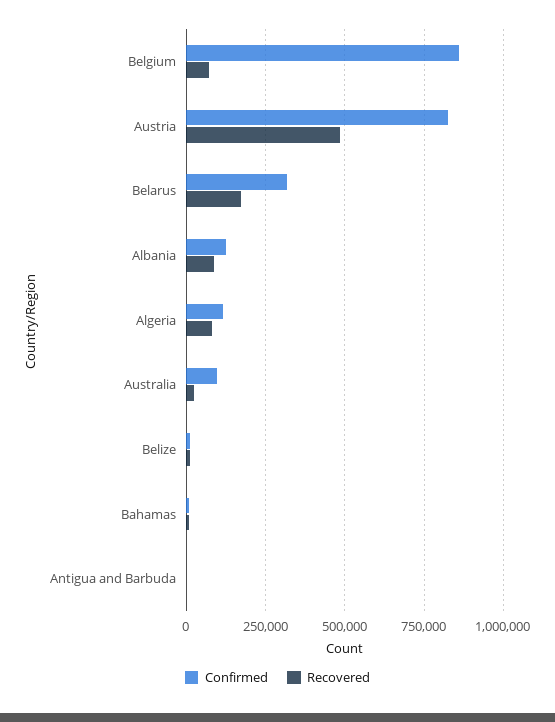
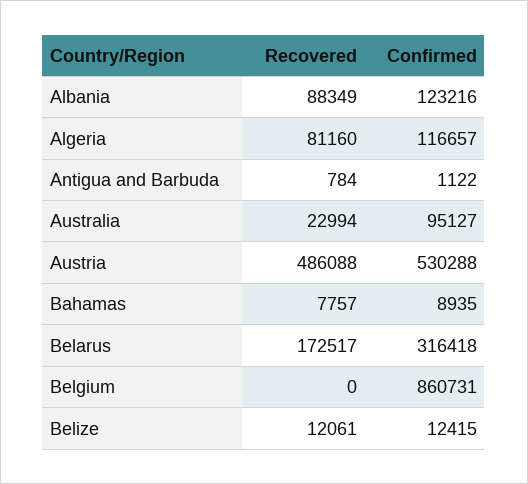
Recovered, Belgium: 75000 -> 0
Confirmed, Austria: 825000 -> 530288

